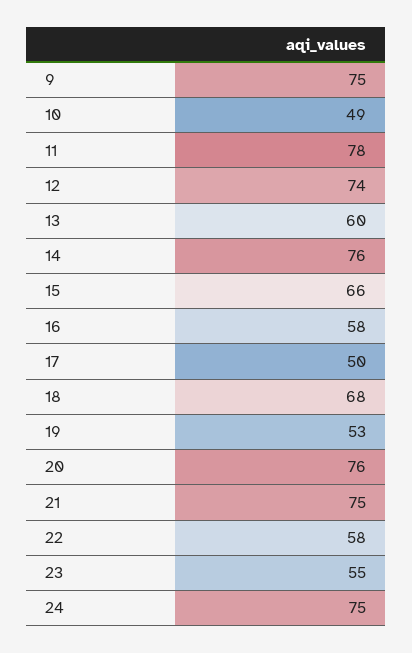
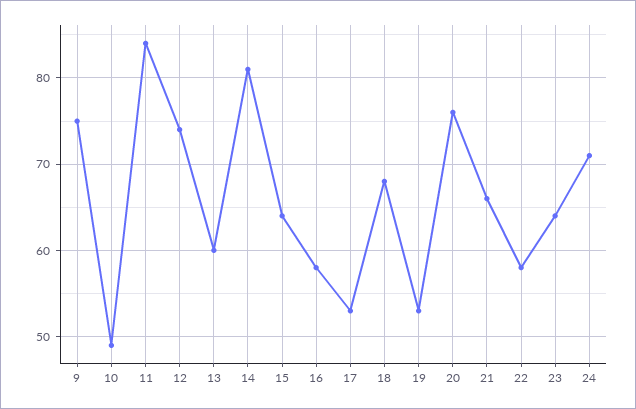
11: 78 -> 84
14: 76 -> 81
15: 66 -> 64
17: 50 -> 53
21: 75 -> 66
23: 55 -> 64
24: 75 -> 71

